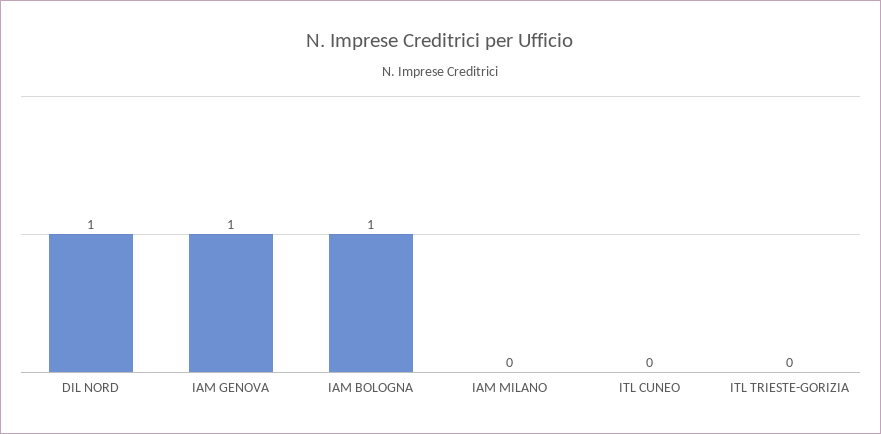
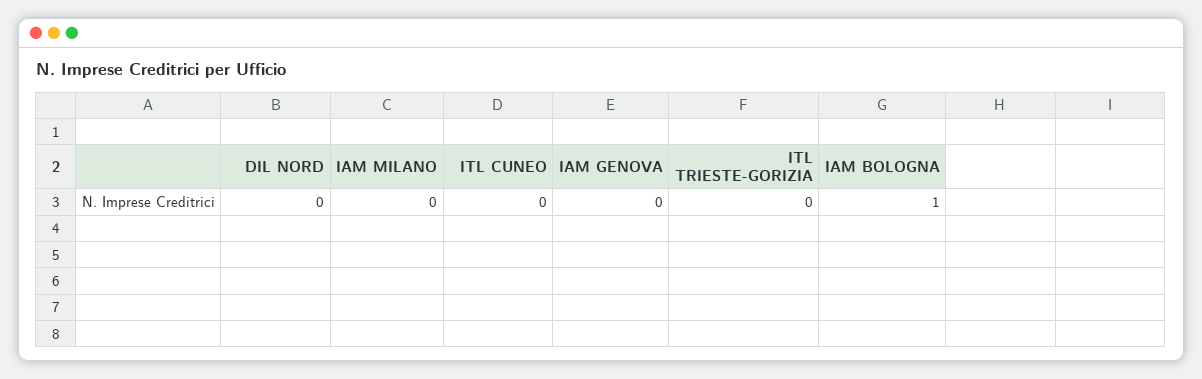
DIL NORD: 1 -> 0
IAM GENOVA: 1 -> 0

